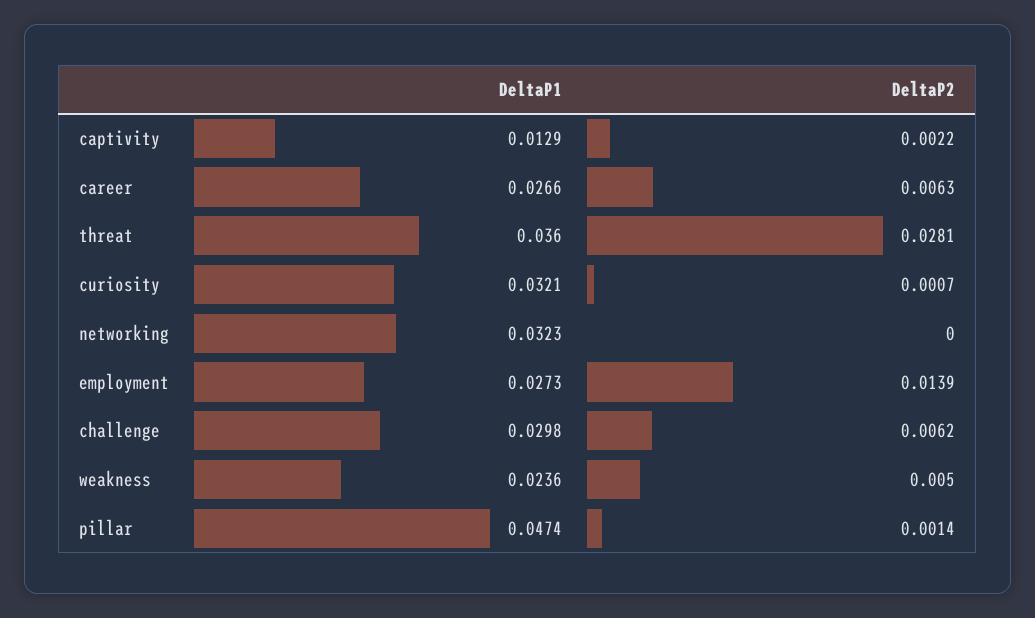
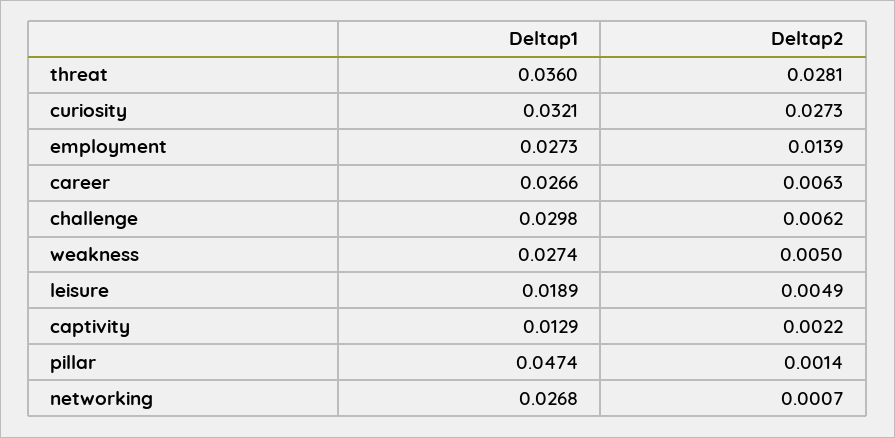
DeltaP2, curiosity: 0.0007 -> 0.0273
DeltaP1, networking: 0.0323 -> 0.0268
DeltaP2, networking: 0 -> 0.0007
DeltaP1, weakness: 0.0236 -> 0.0274
DeltaP1, leisure: none -> 0.0189
DeltaP2, leisure: none -> 0.0049

